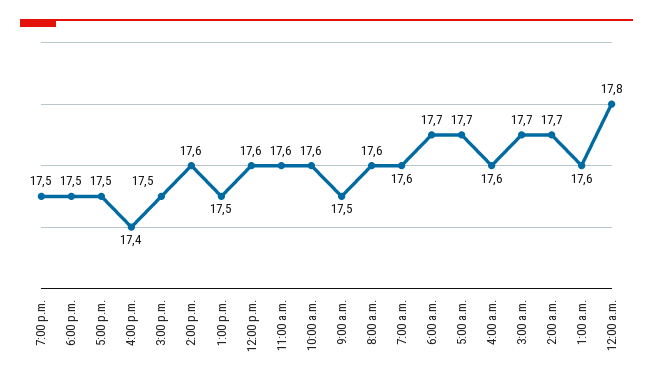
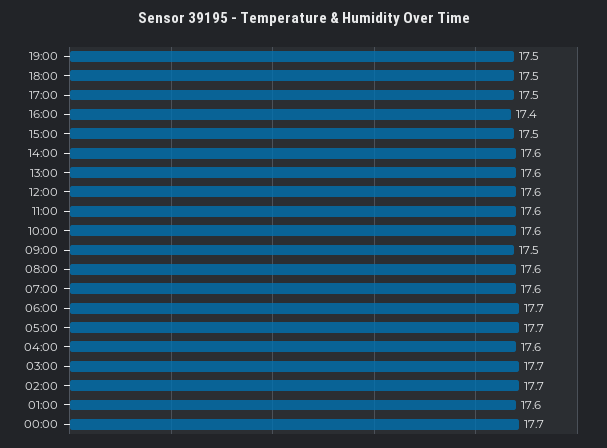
1:00 p.m.: 17.5 -> 17.6
12:00 a.m.: 17.8 -> 17.7

